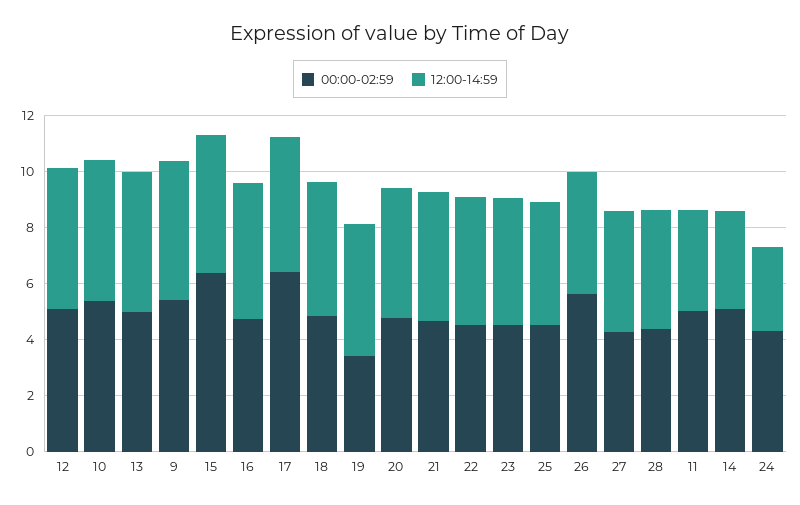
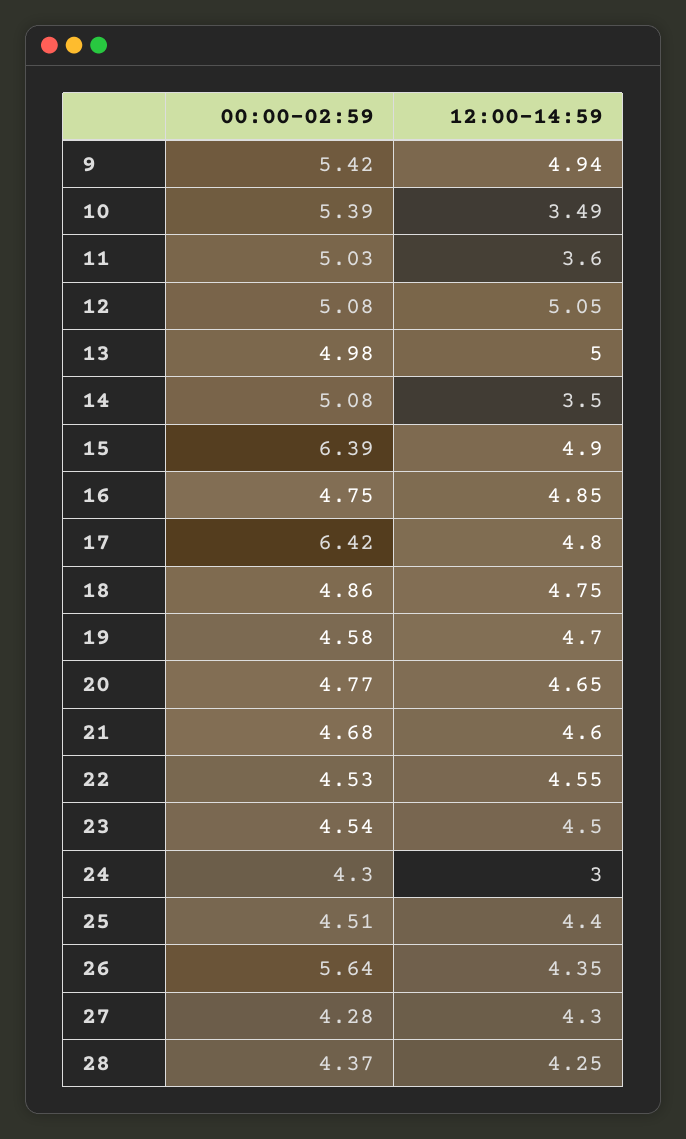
12:00-14:59, 10: 5 -> 3.49
00:00-02:59, 19: 3.5 -> 4.58

